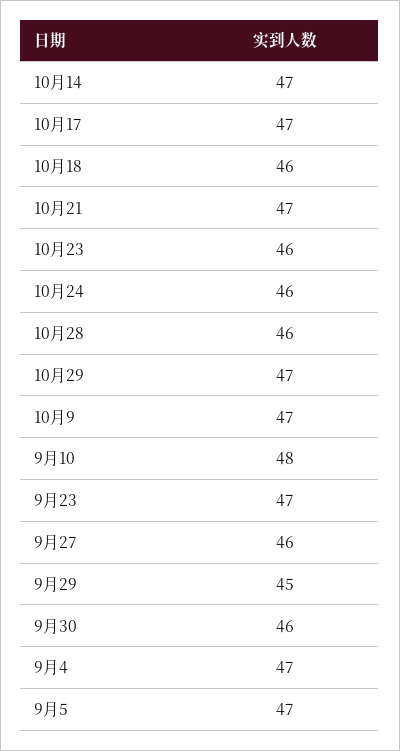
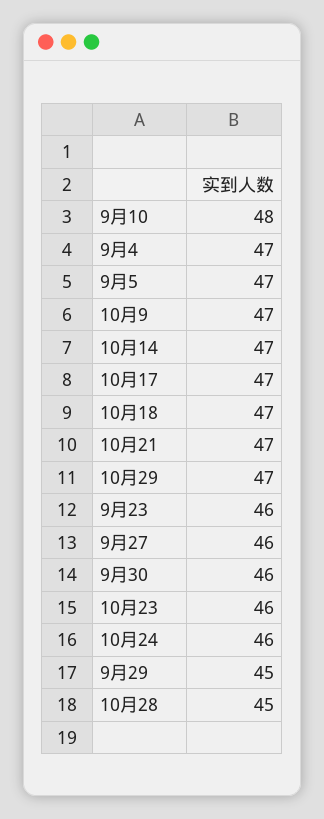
10月18: 46 -> 47
10月28: 46 -> 45
9月23: 47 -> 46

